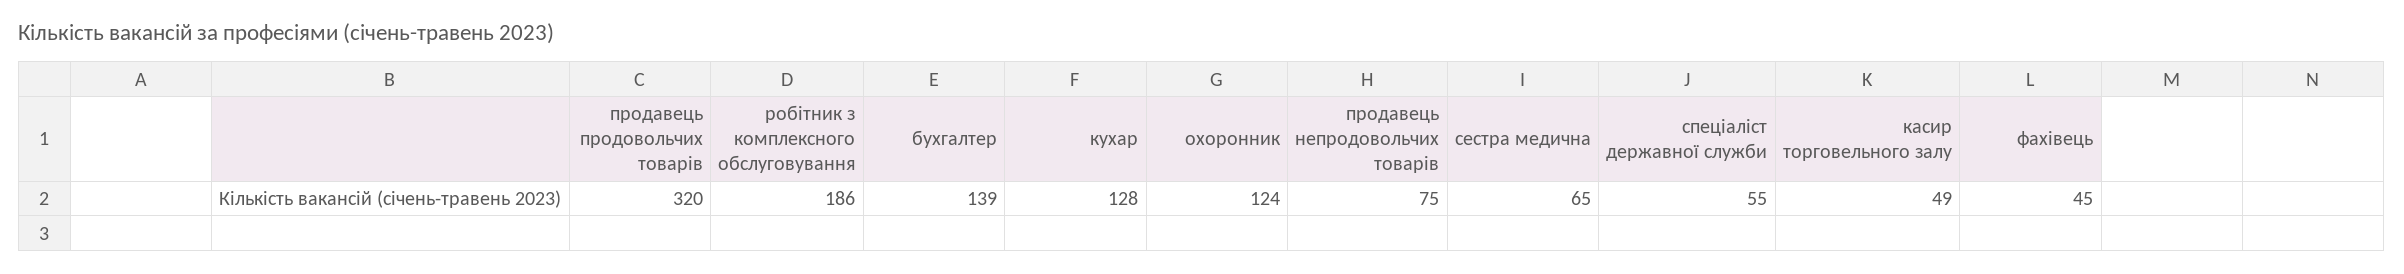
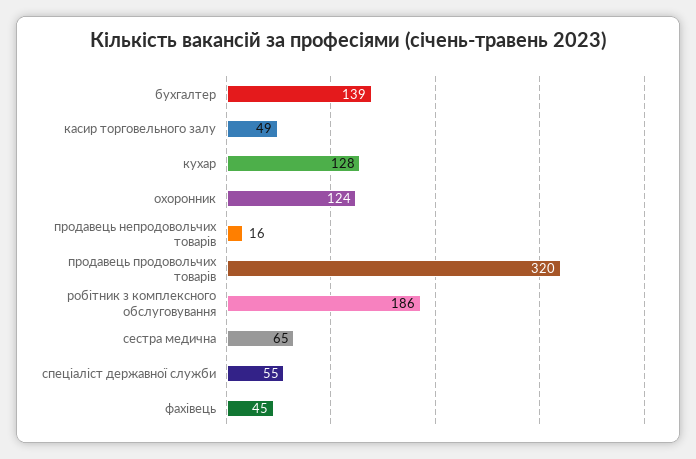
продавець непродовольчих товарів: 75 -> 16

